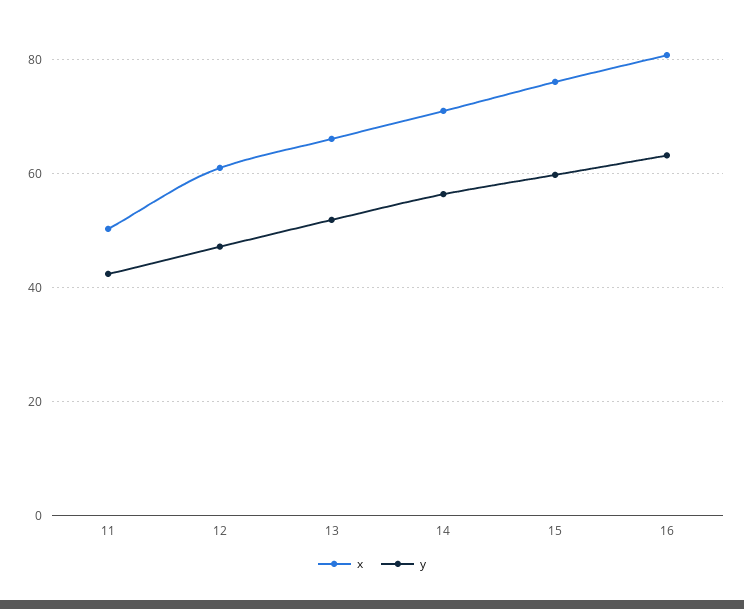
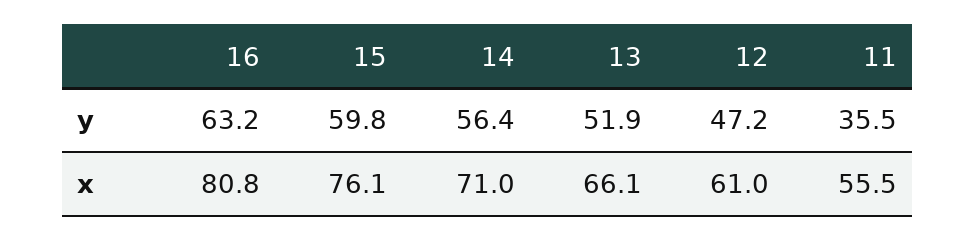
x, 11: 50 -> 55.5
y, 11: 42 -> 35.5

